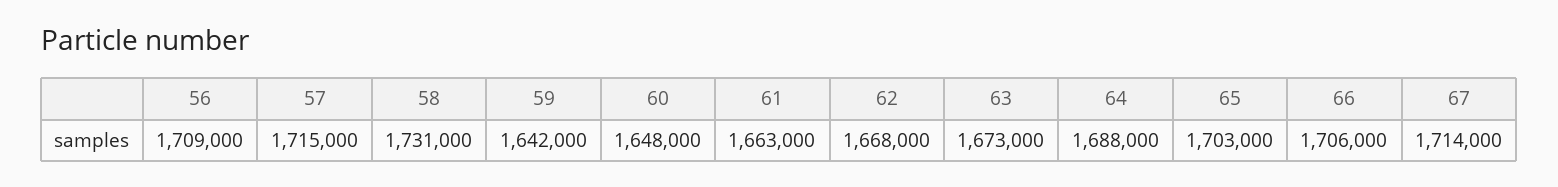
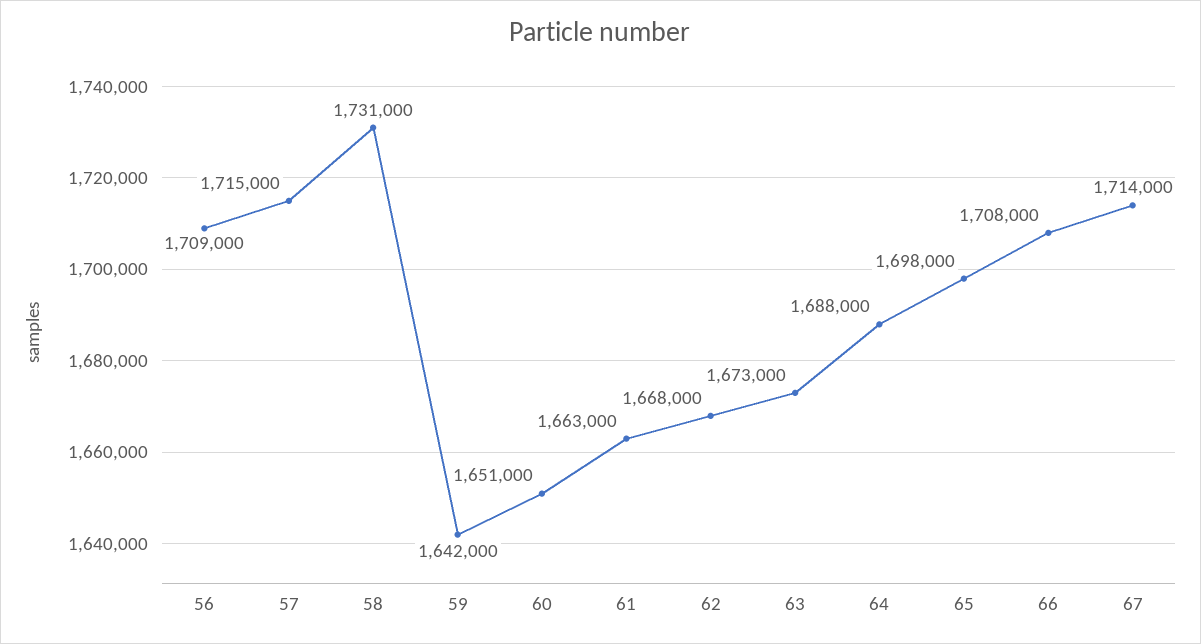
60: 1648000 -> 1651000
65: 1703000 -> 1698000
66: 1706000 -> 1708000

